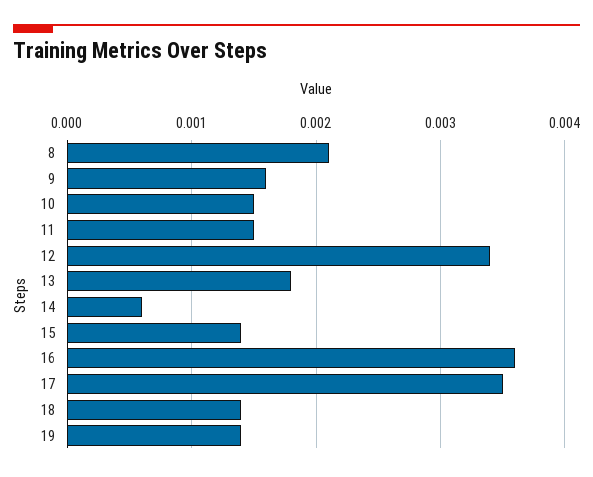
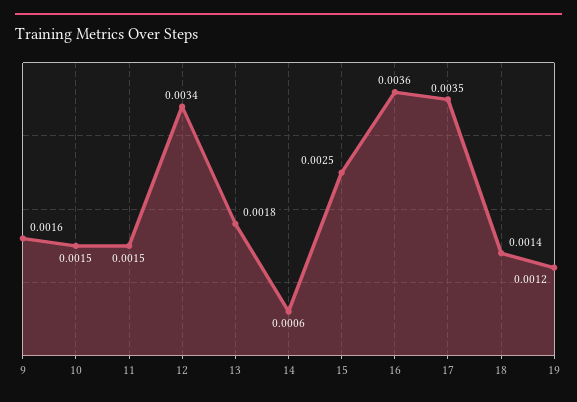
8: 0.0021 -> none
15: 0.0014 -> 0.0025
19: 0.0014 -> 0.0012

